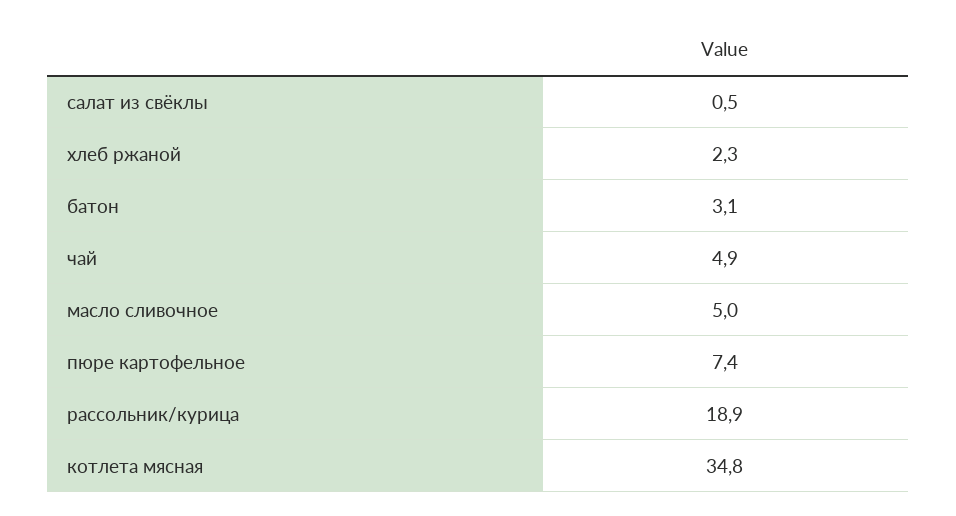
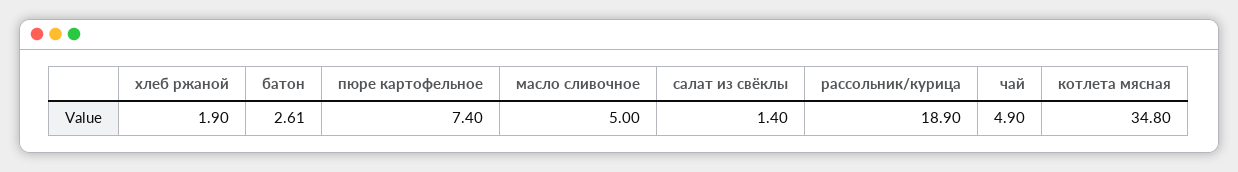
салат из свёклы: 0.5 -> 1.4
хлеб ржаной: 2.3 -> 1.9
батон: 3.1 -> 2.61

